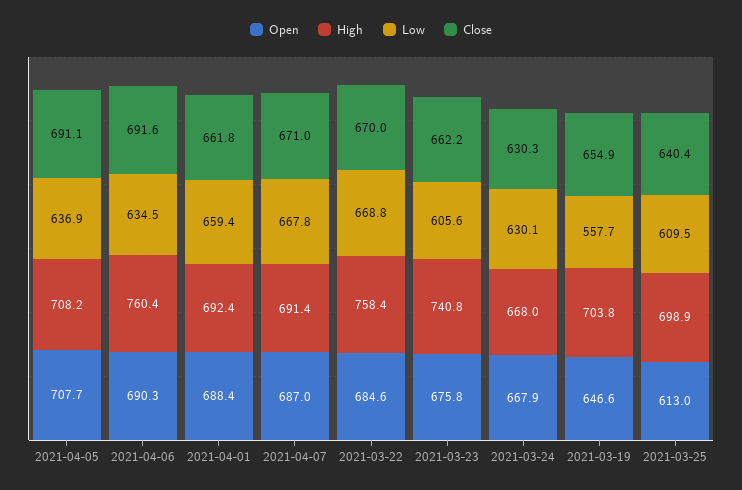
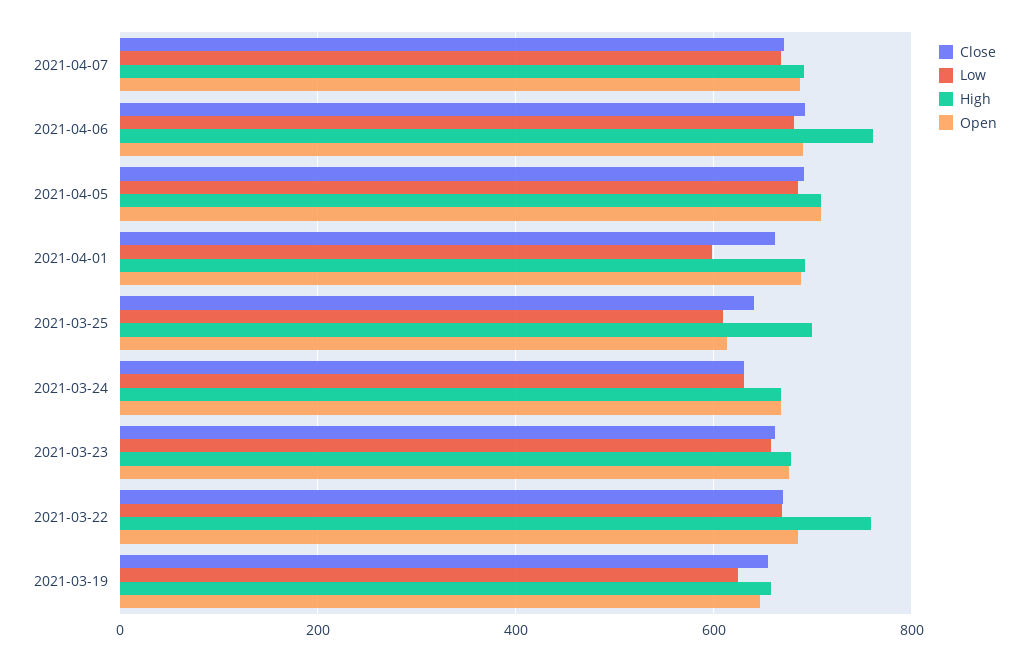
Low, 2021-04-05: 636.9 -> 680
Low, 2021-04-06: 634.5 -> 680
Low, 2021-04-01: 659.4 -> 600
High, 2021-03-23: 740.8 -> 680
Low, 2021-03-23: 605.6 -> 660
High, 2021-03-19: 703.8 -> 660
Low, 2021-03-19: 557.7 -> 620

